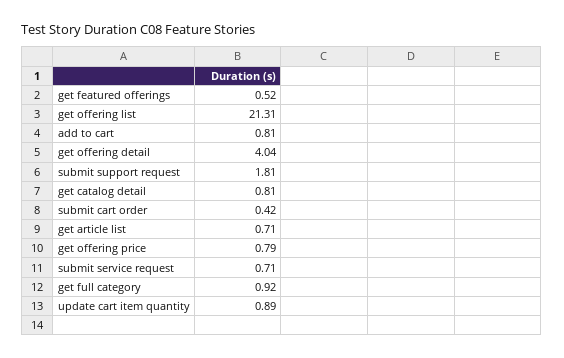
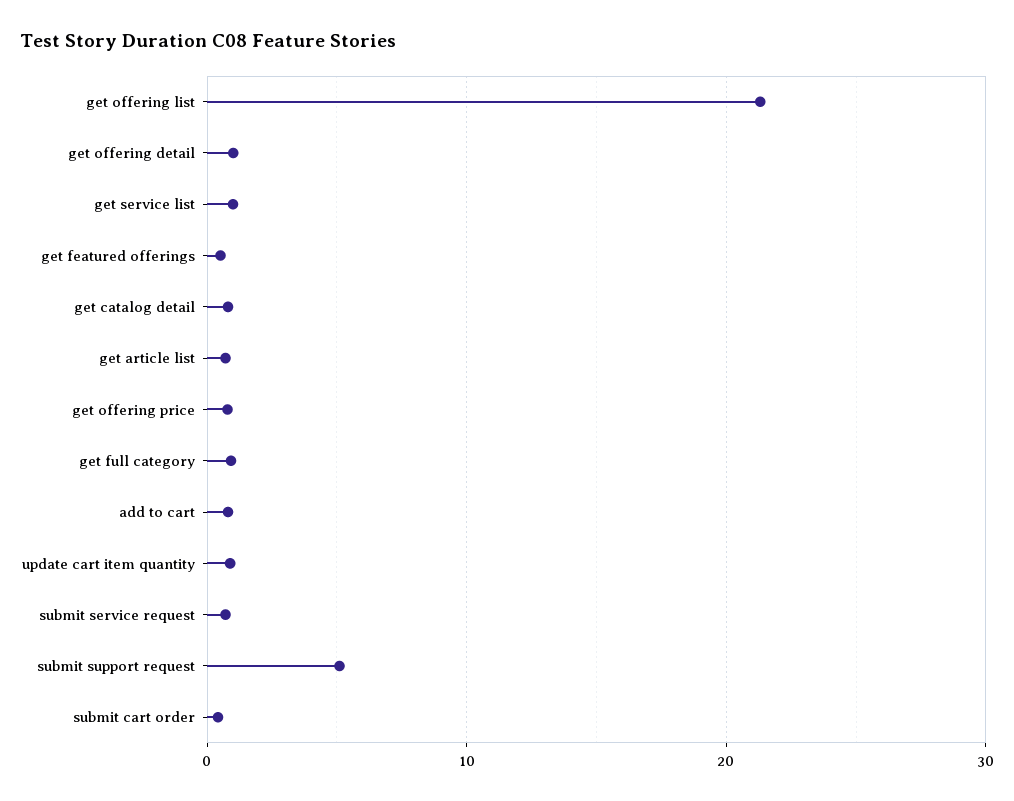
get offering detail: 4.04 -> 1
submit support request: 1.81 -> 5
get service list: none -> 1

